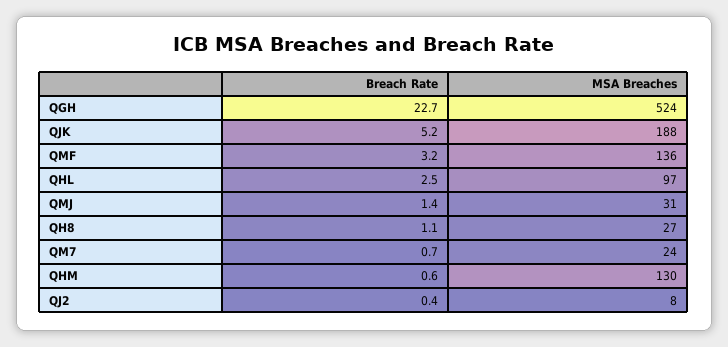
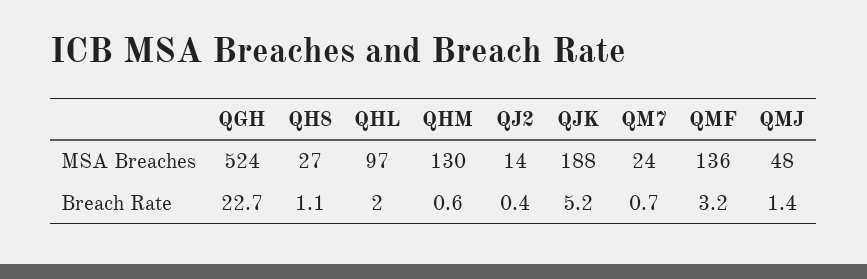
Breach Rate, QHL: 2.5 -> 2
MSA Breaches, QMJ: 31 -> 48
MSA Breaches, QJ2: 8 -> 14

